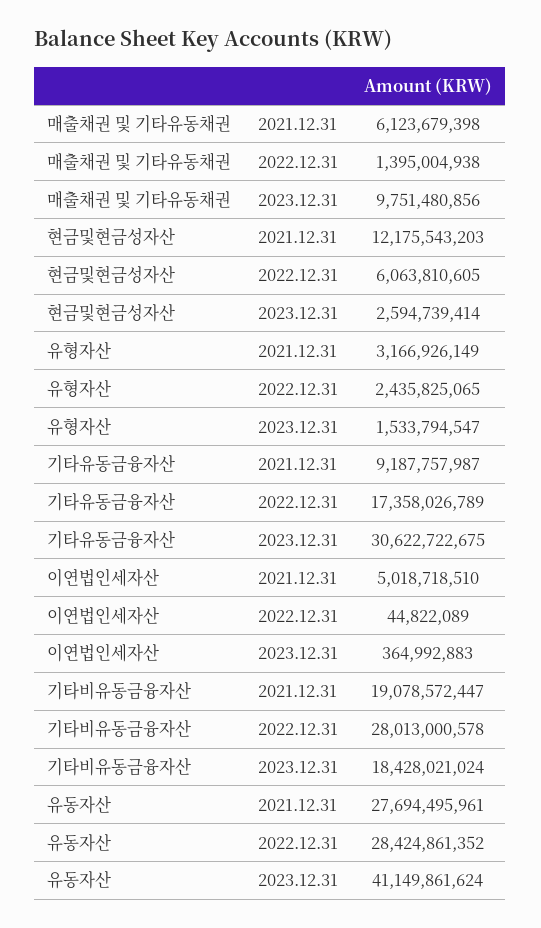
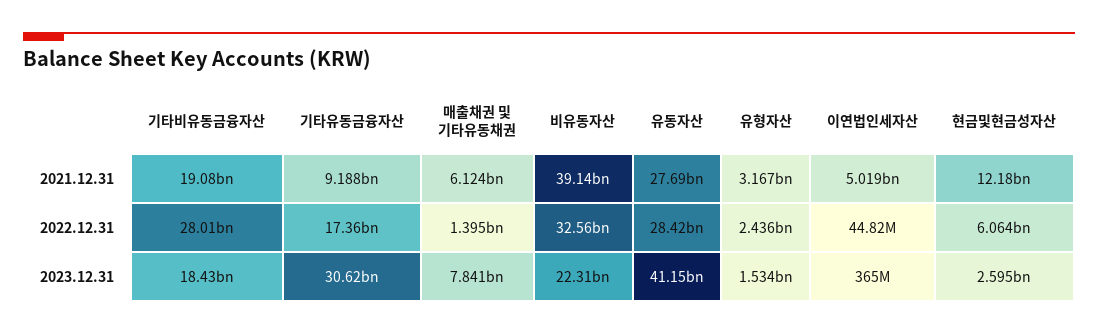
매출채권 및 기타유동채권, 2023.12.31: 9751480856 -> 7841000000
비유동자산, 2021.12.31: none -> 39140000000
비유동자산, 2022.12.31: none -> 32560000000
비유동자산, 2023.12.31: none -> 22310000000

